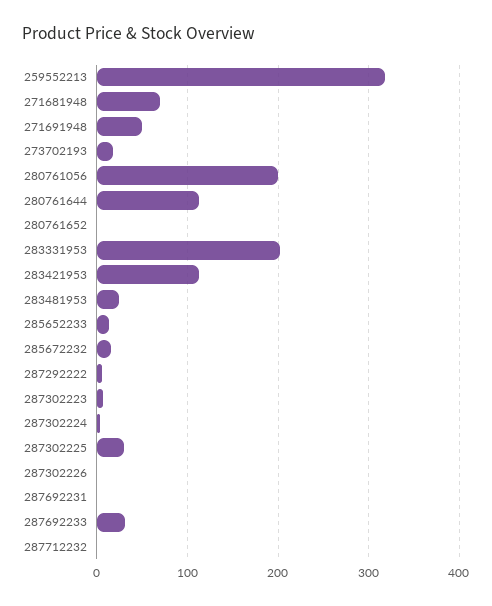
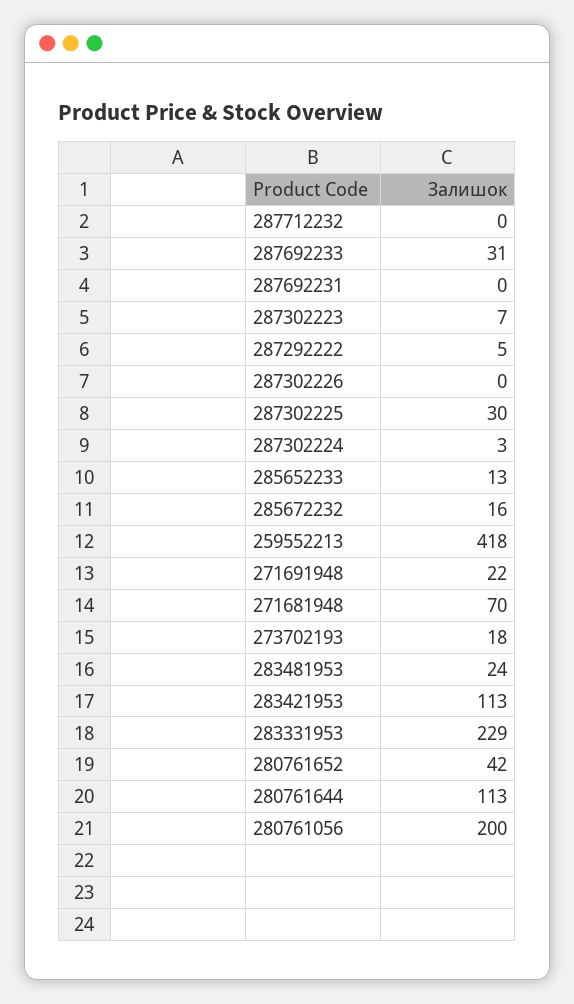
259552213: 320 -> 418
271691948: 50 -> 22
280761652: 0 -> 42
283331953: 200 -> 229

